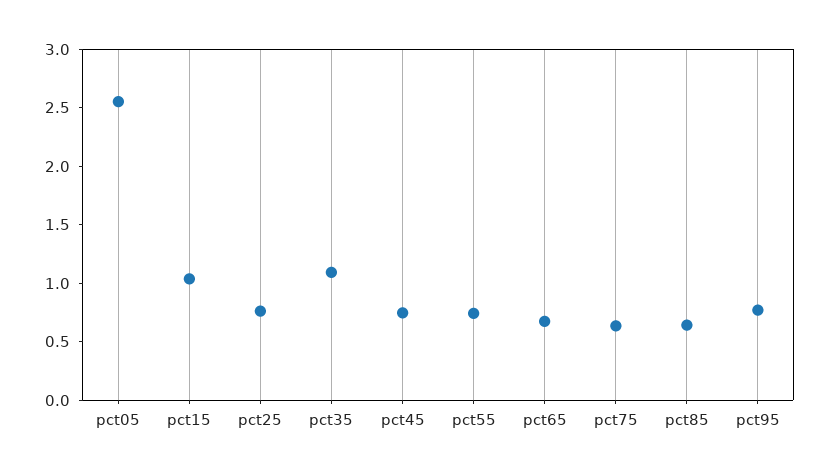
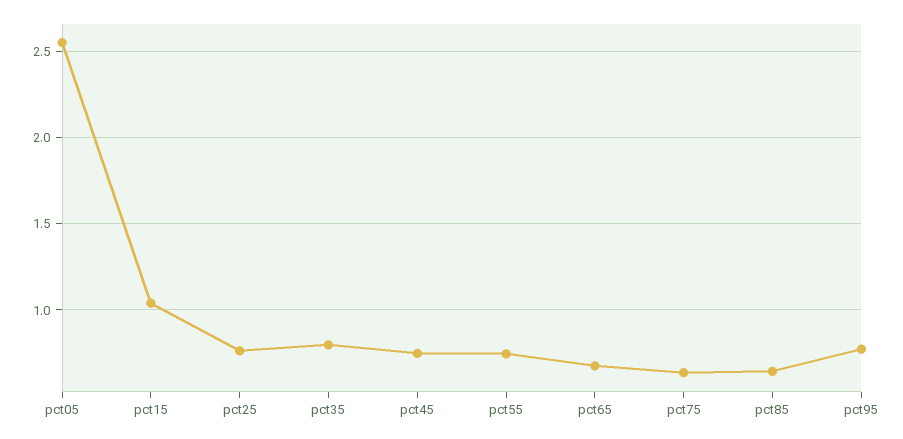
pct35: 1.1 -> 0.8

